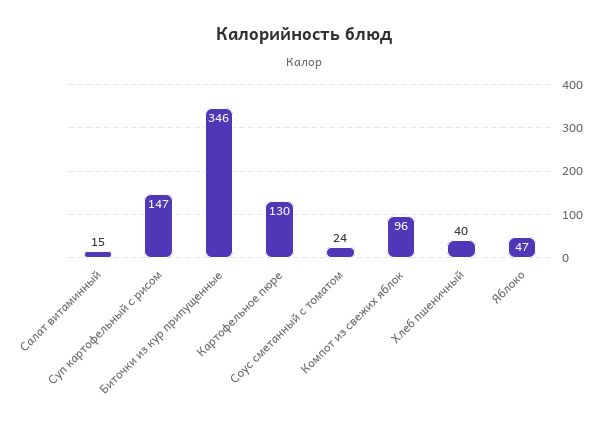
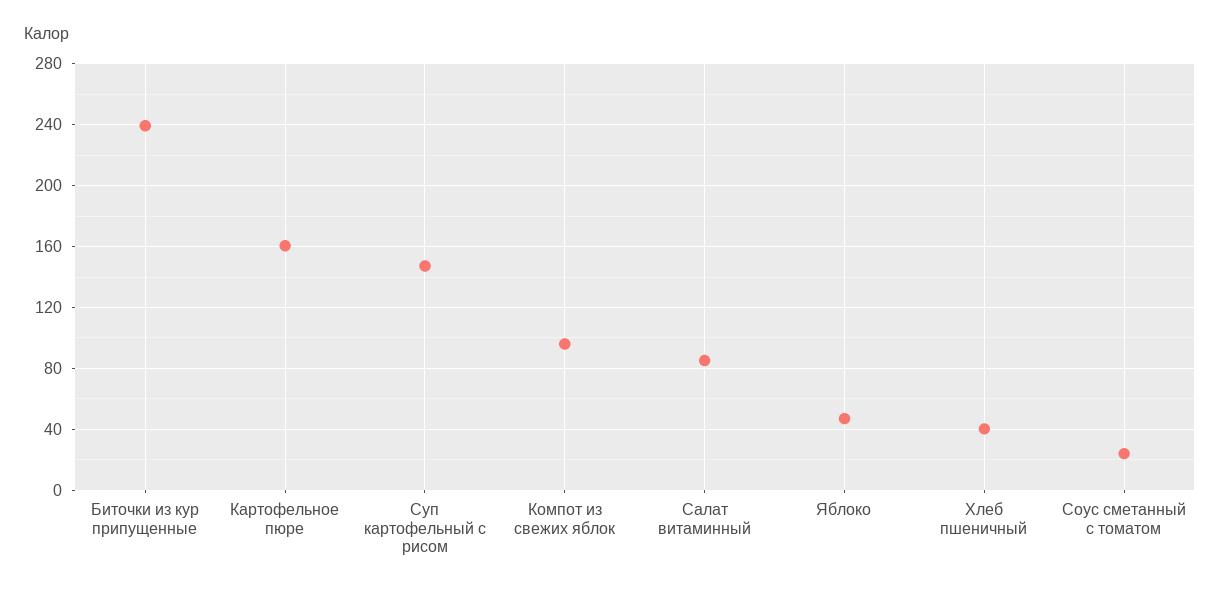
Салат витаминный: 15 -> 85
Биточки из кур припущенные: 346 -> 240
Картофельное пюре: 130 -> 160

